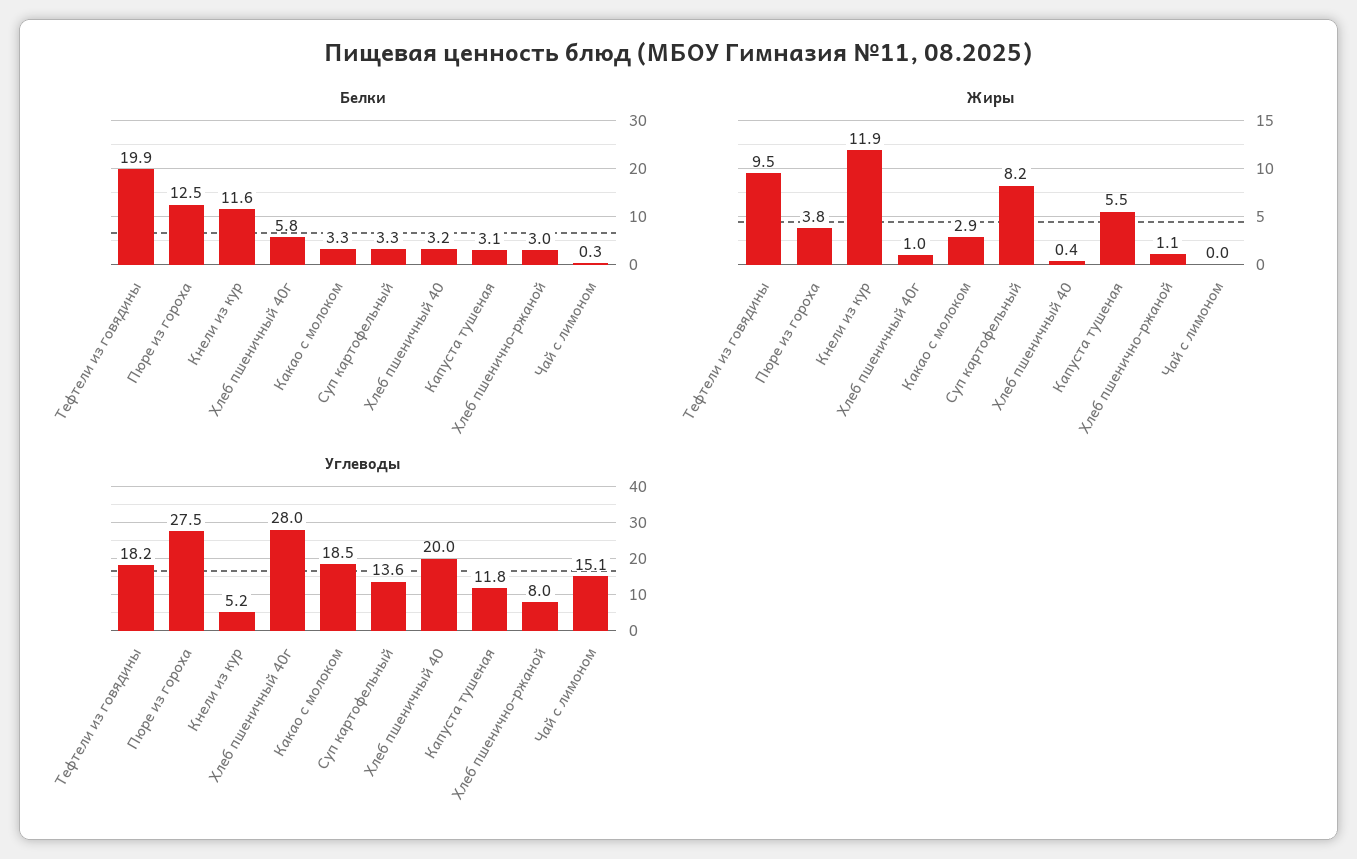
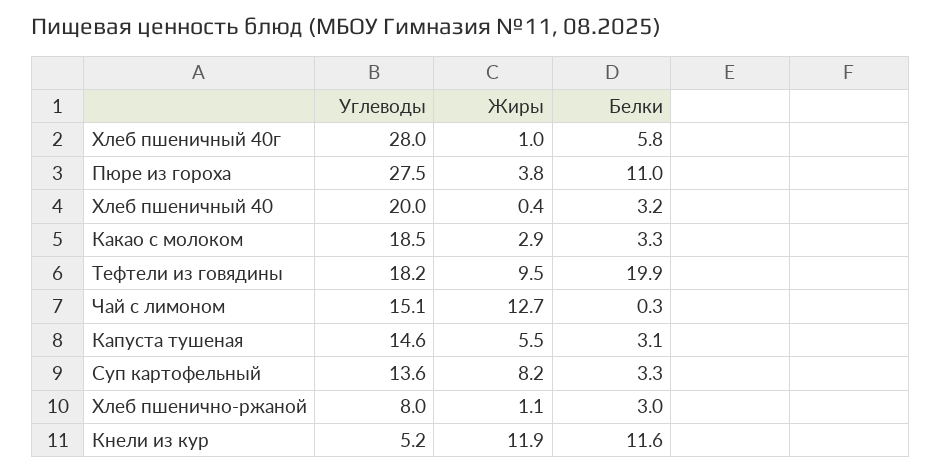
Белки, Пюре из гороха: 12.5 -> 11
Жиры, Чай с лимоном: 0 -> 12.7
Углеводы, Капуста тушеная: 11.8 -> 14.6

